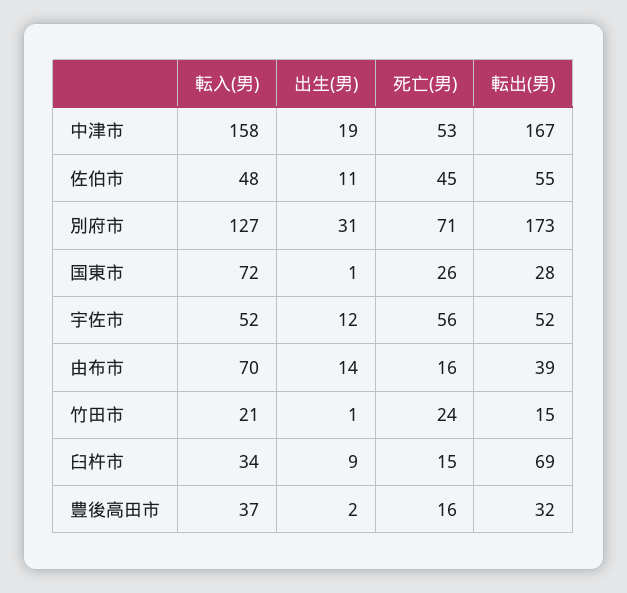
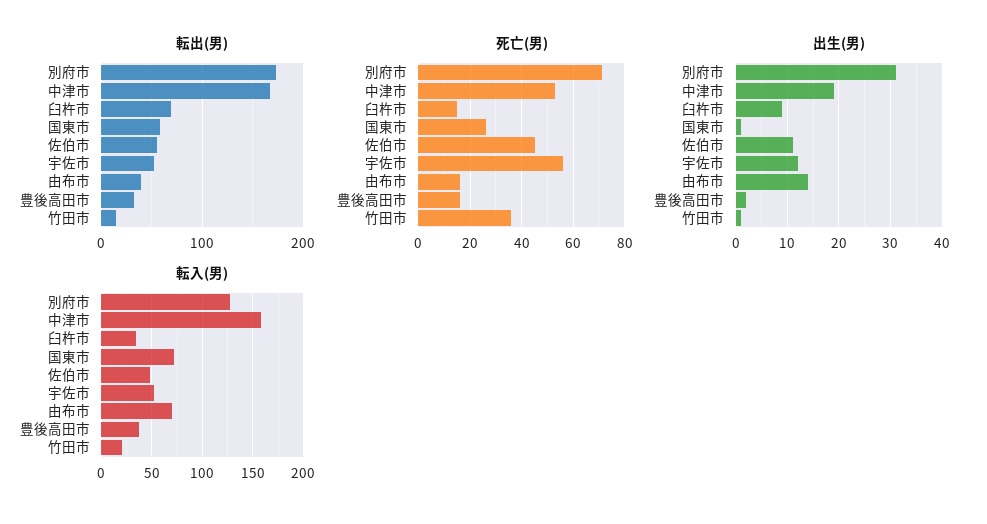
転出(男), 国東市: 28 -> 60
死亡(男), 竹田市: 24 -> 35

